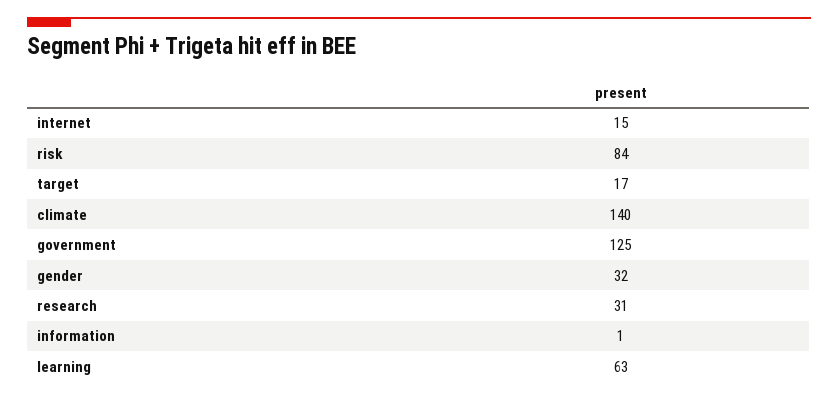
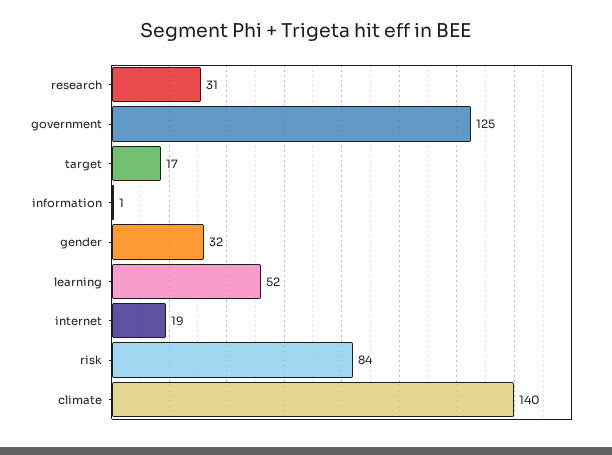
internet: 15 -> 19
learning: 63 -> 52

